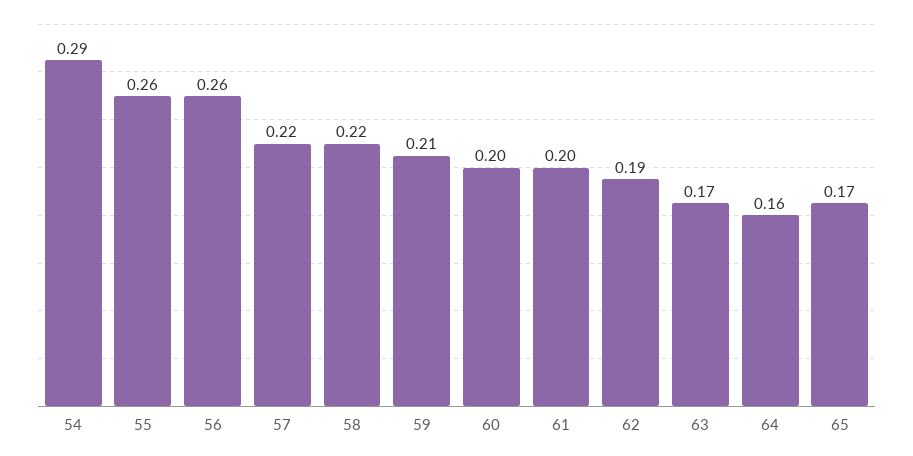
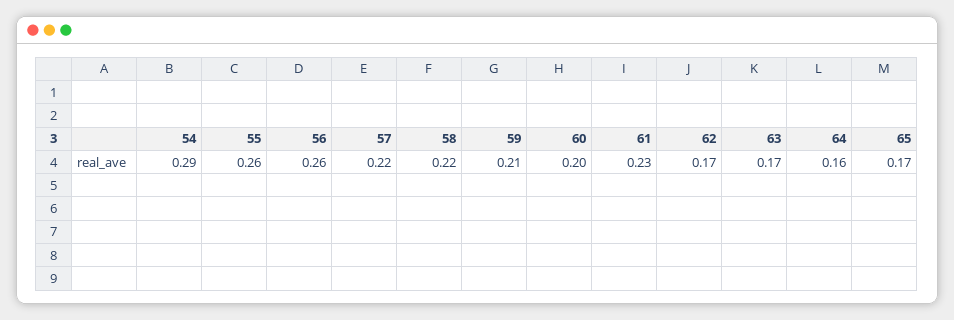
61: 0.2 -> 0.23
62: 0.19 -> 0.17

